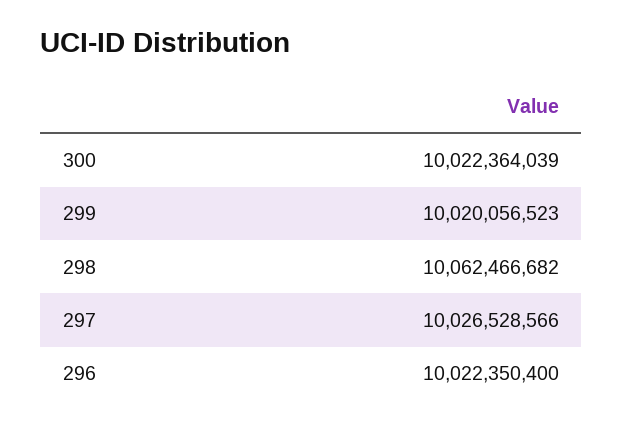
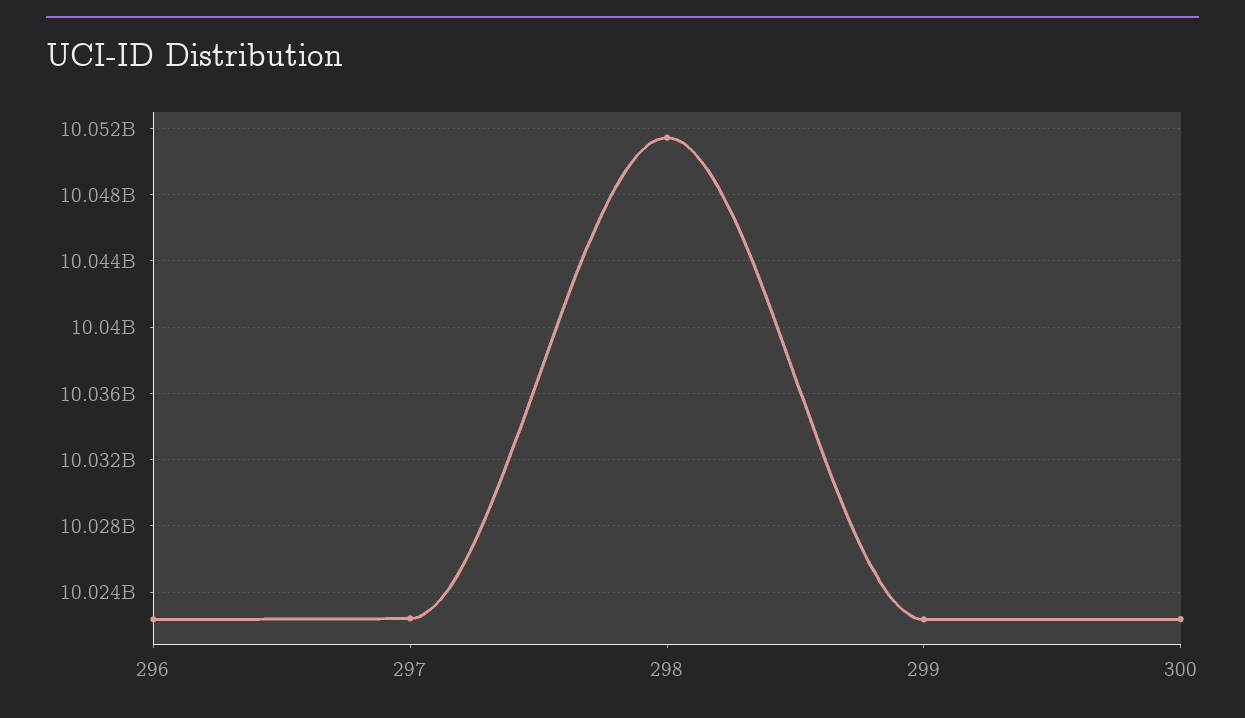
299: 10020056523 -> 10022500000
298: 10062466682 -> 10051500000
297: 10026528566 -> 10022500000

